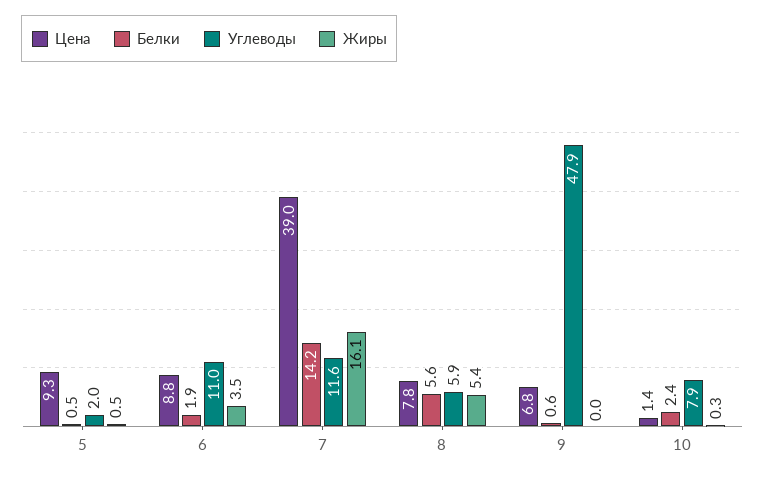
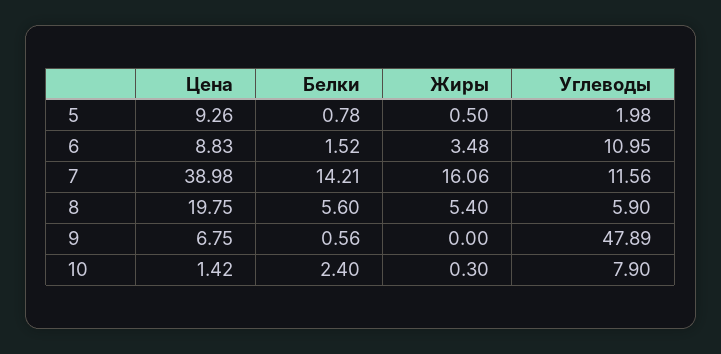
Белки, 5: 0.5 -> 0.78
Белки, 6: 1.9 -> 1.52
Цена, 8: 7.8 -> 19.75

